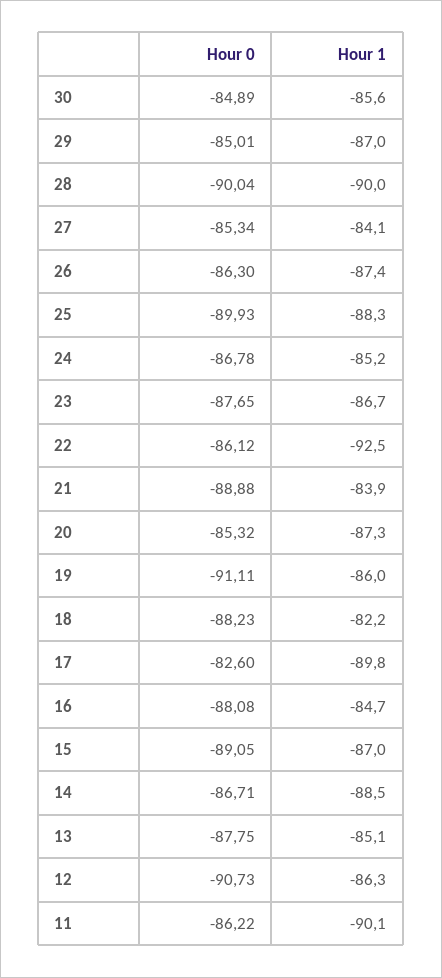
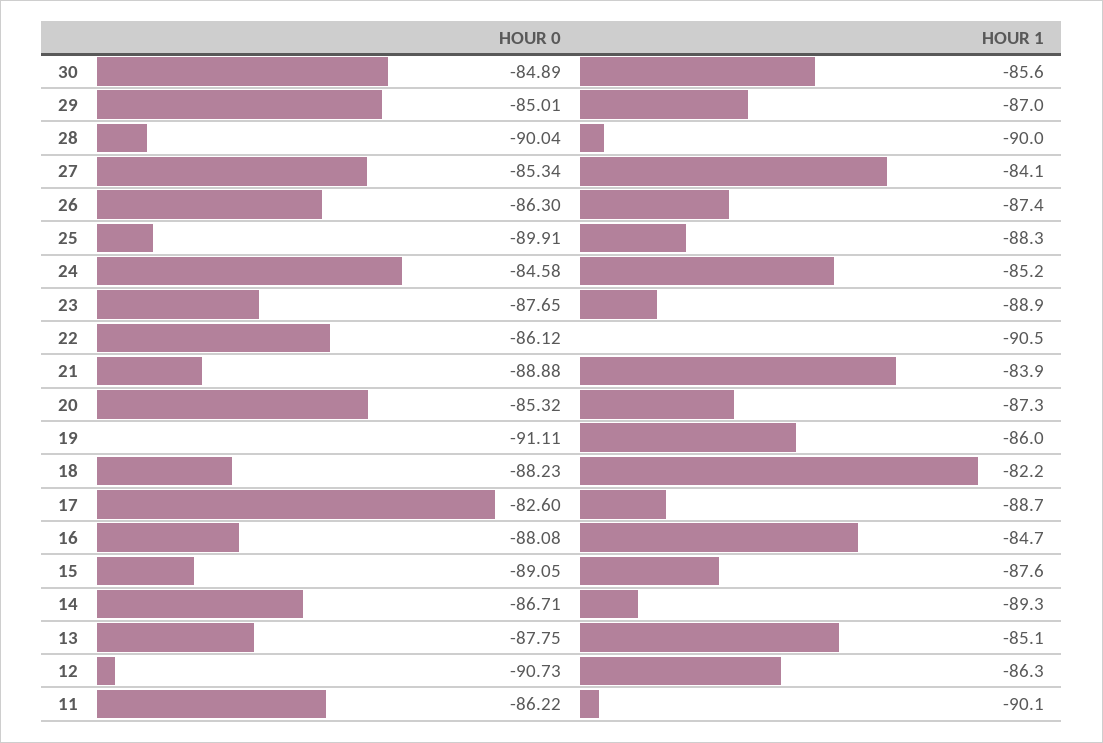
Hour 0, 25: -89.93 -> -89.91
Hour 0, 24: -86.78 -> -84.58
Hour 1, 23: -86.7 -> -88.9
Hour 1, 22: -92.5 -> -90.5
Hour 1, 17: -89.8 -> -88.7
Hour 1, 15: -87 -> -87.6
Hour 1, 14: -88.5 -> -89.3

